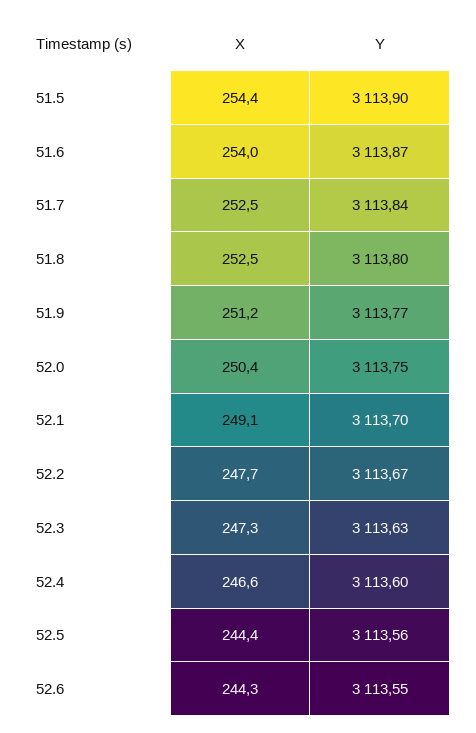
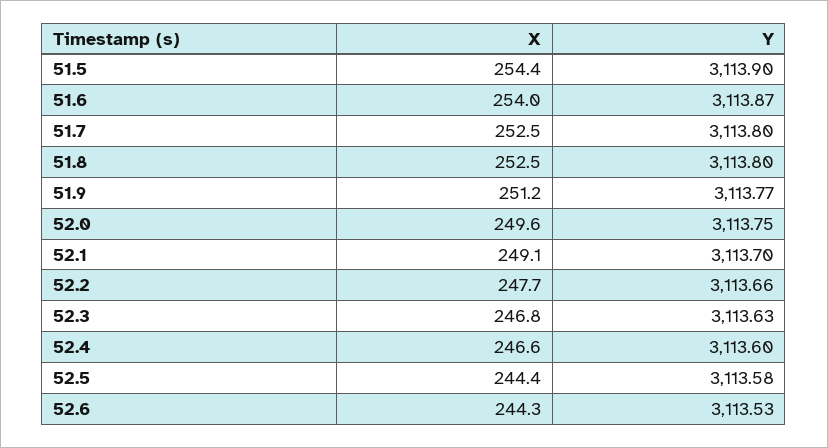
Y, 51.7: 3113.84 -> 3113.8
X, 52.0: 250.4 -> 249.6
Y, 52.2: 3113.67 -> 3113.66
X, 52.3: 247.3 -> 246.8
Y, 52.5: 3113.56 -> 3113.58
Y, 52.6: 3113.55 -> 3113.53

